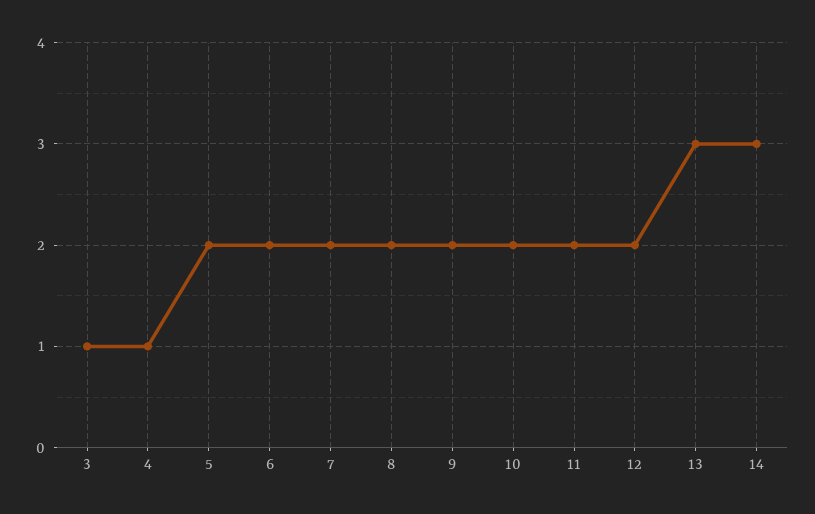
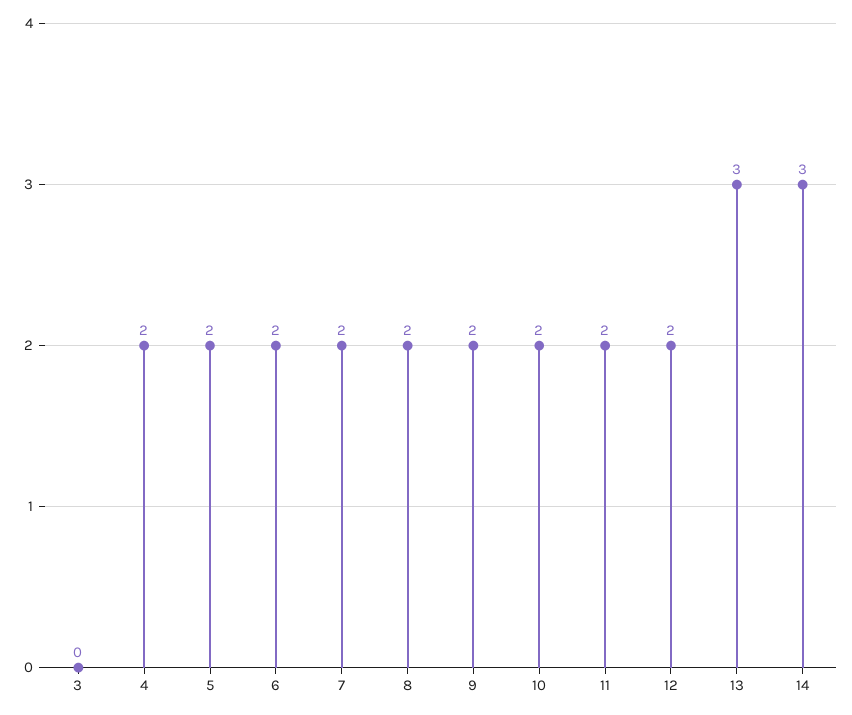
3: 1 -> 0
4: 1 -> 2

